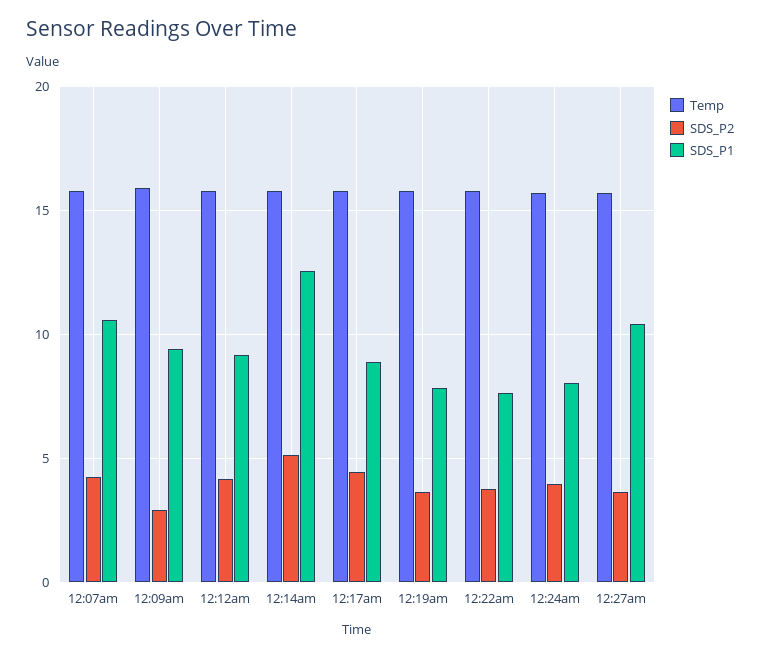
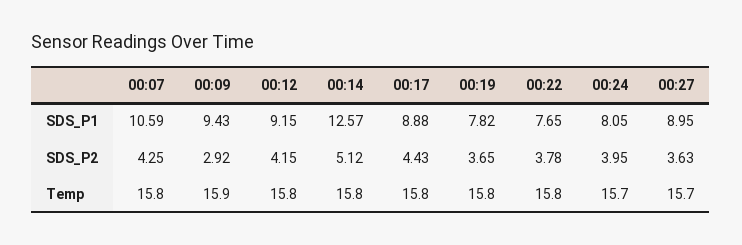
SDS_P1, 12:27am: 10.5 -> 8.95

